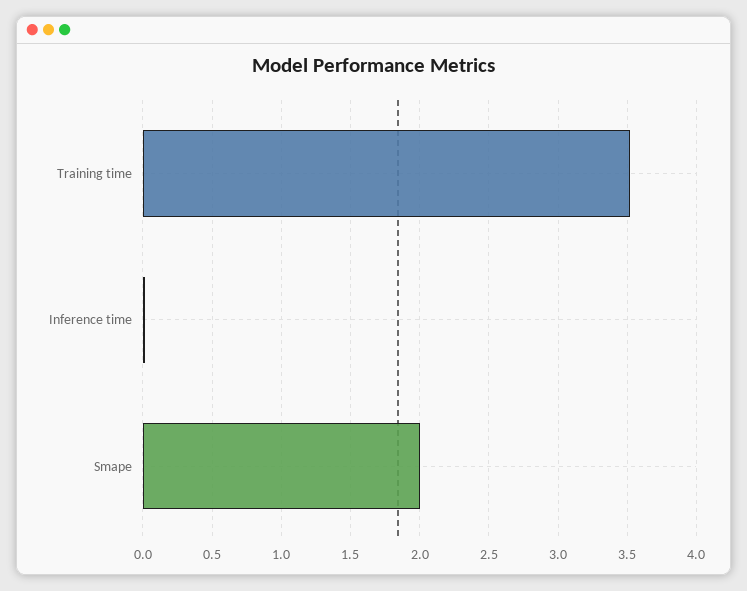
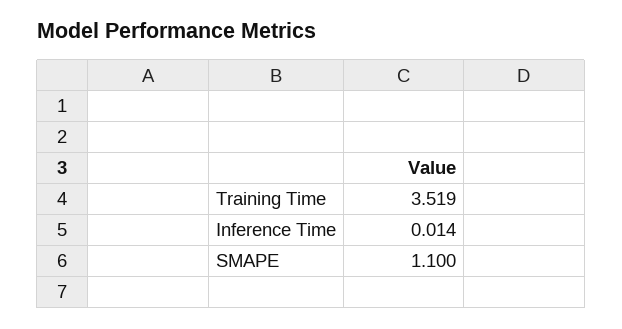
Smape: 2 -> 1.1

